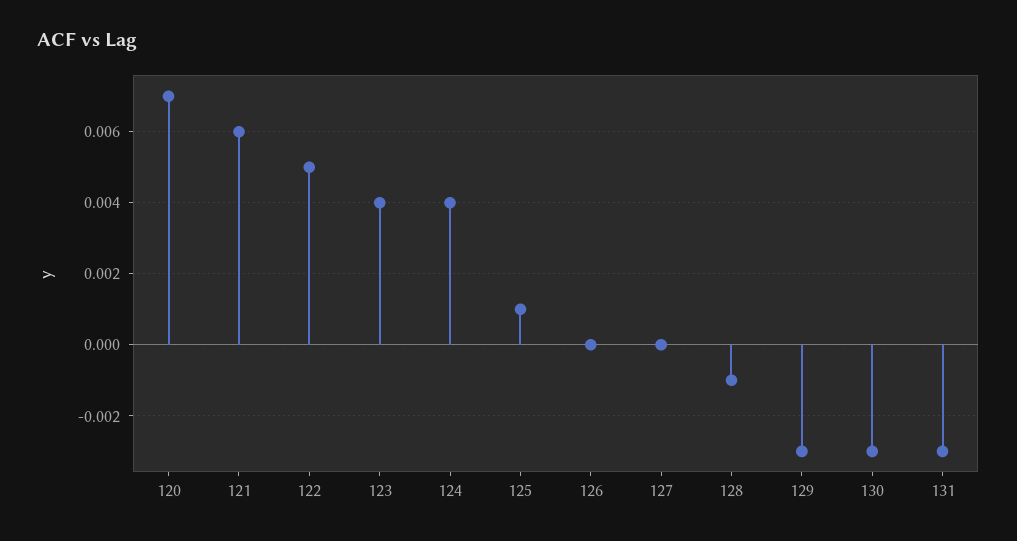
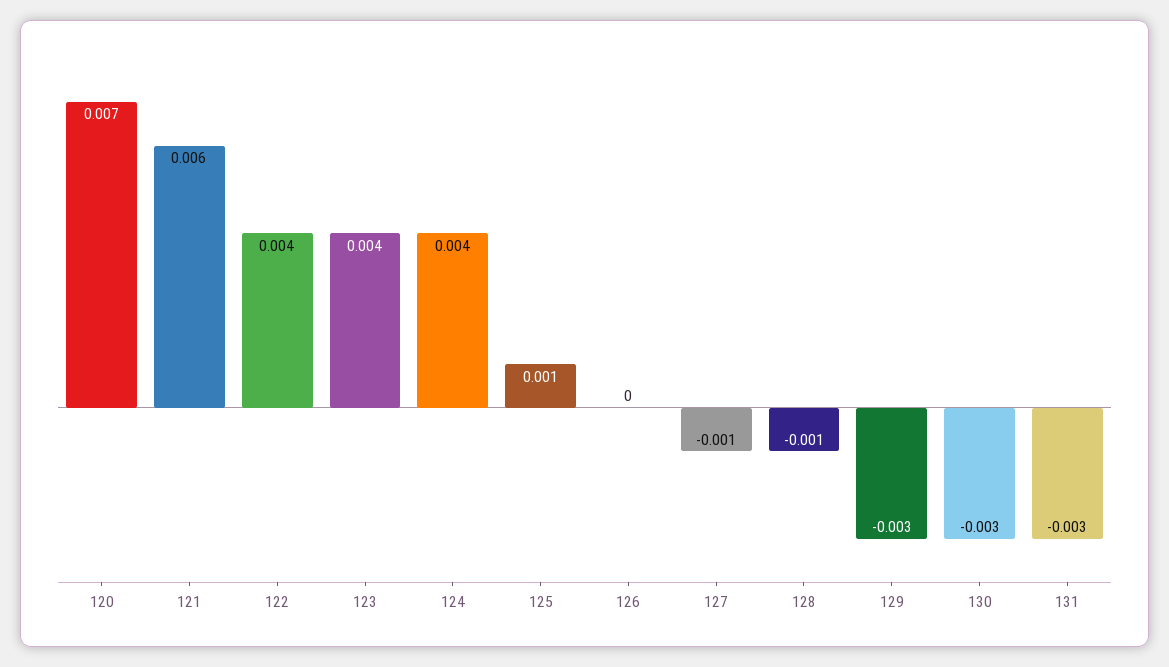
122: 0.005 -> 0.004
127: 0 -> -0.001

